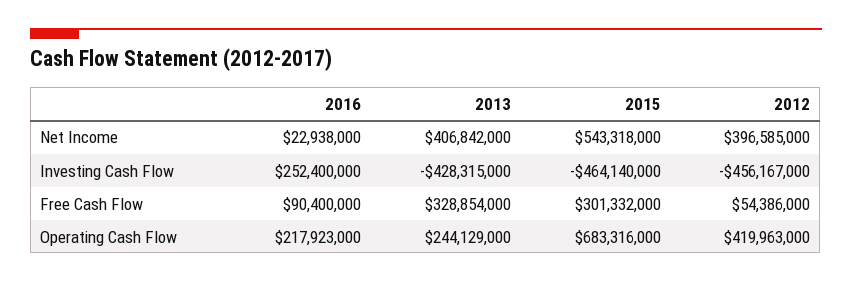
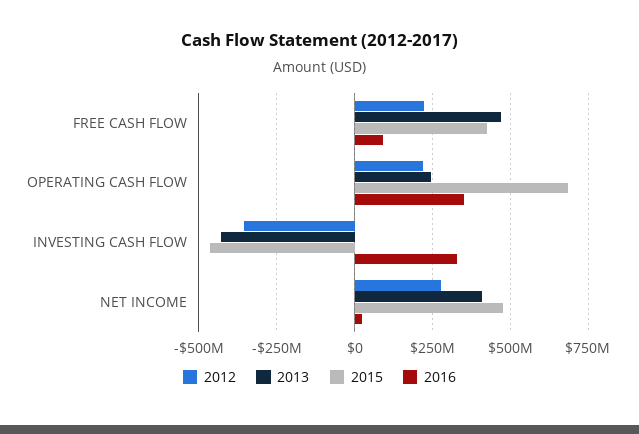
2015, Net Income: 543318000 -> 475000000
2012, Net Income: 396585000 -> 275000000
2016, Investing Cash Flow: 252400000 -> 325000000
2012, Investing Cash Flow: -456167000 -> -350000000
2013, Free Cash Flow: 328854000 -> 475000000
2015, Free Cash Flow: 301332000 -> 425000000
2012, Free Cash Flow: 54386000 -> 225000000
2016, Operating Cash Flow: 217923000 -> 350000000
2012, Operating Cash Flow: 419963000 -> 225000000

